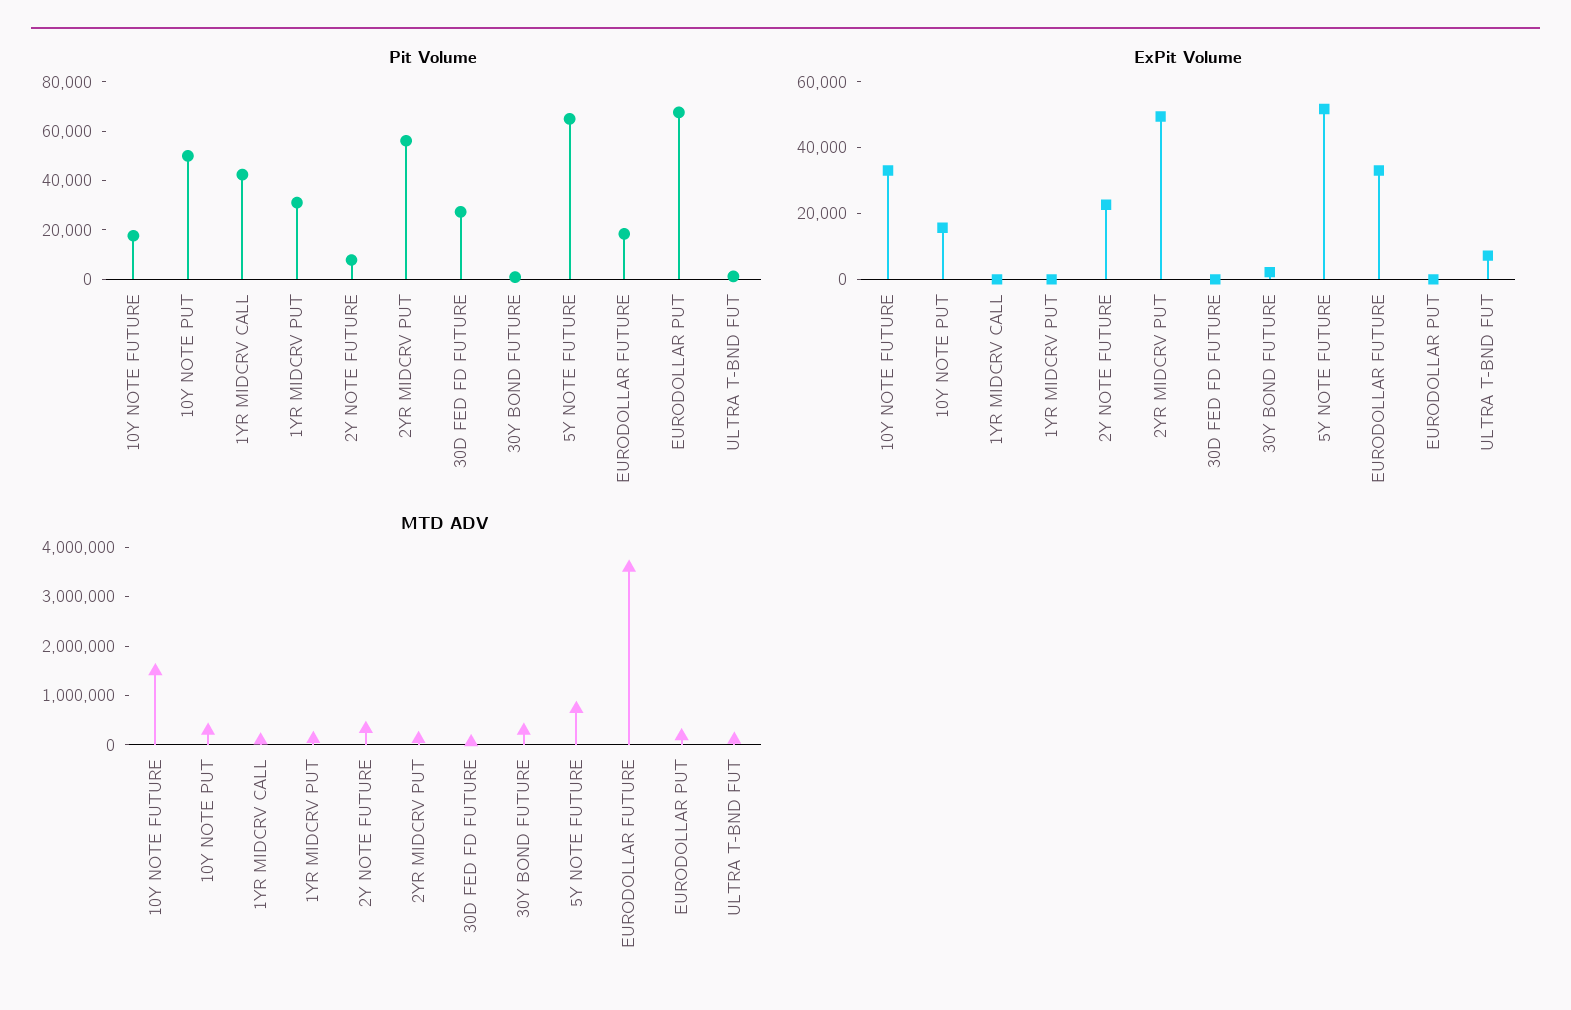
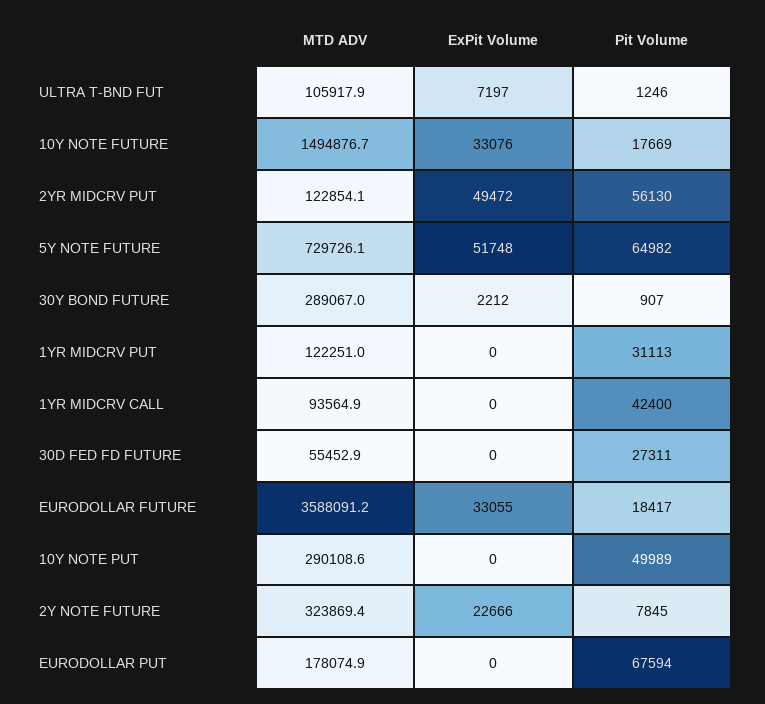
ExPit Volume, 10Y NOTE PUT: 15000 -> 0

